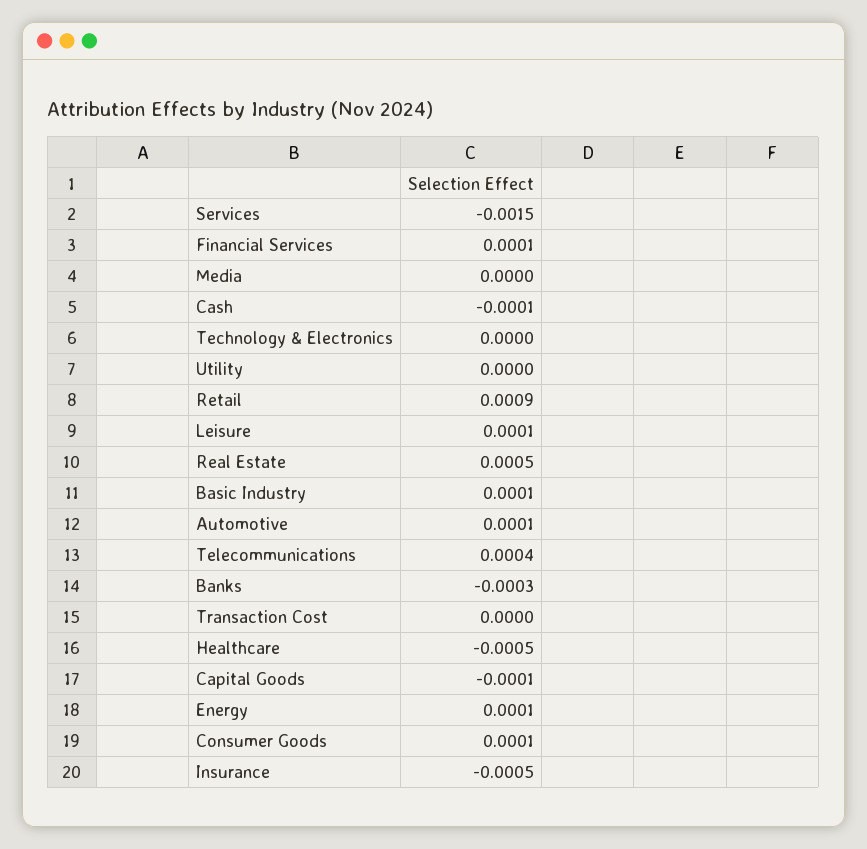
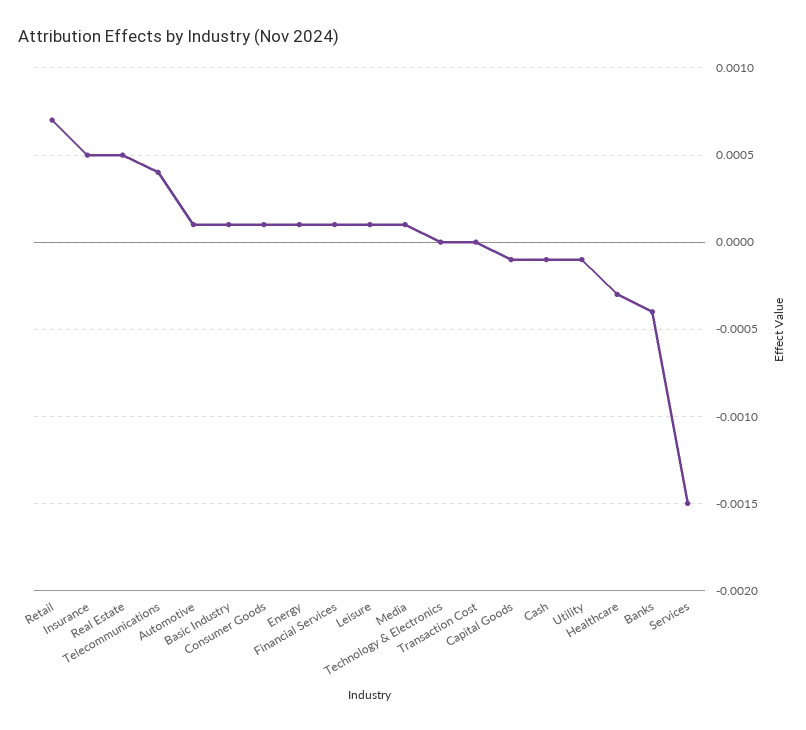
Media: 0 -> 0.0001
Utility: 0 -> -0.0001
Retail: 0.0009 -> 0.0007
Banks: -0.0003 -> -0.0004
Healthcare: -0.0005 -> -0.0003
Insurance: -0.0005 -> 0.0005

